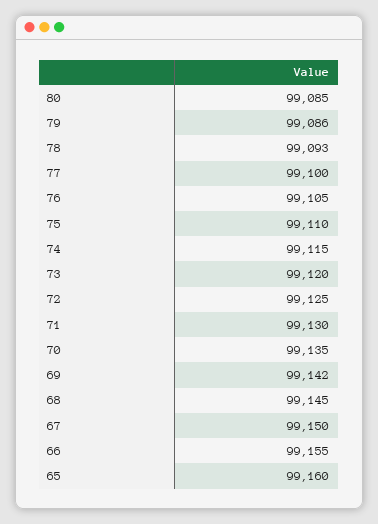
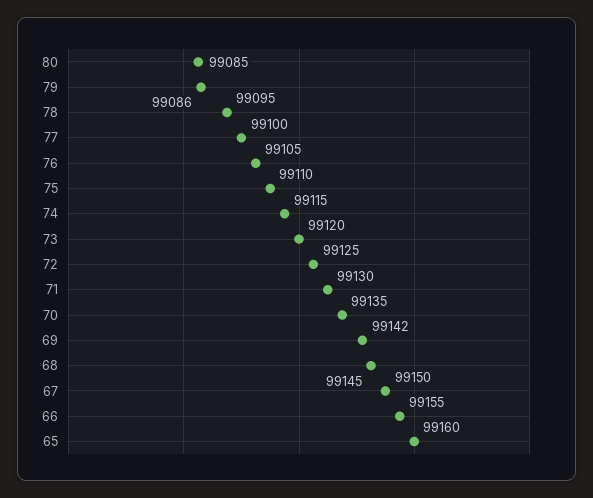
78: 99093 -> 99095

